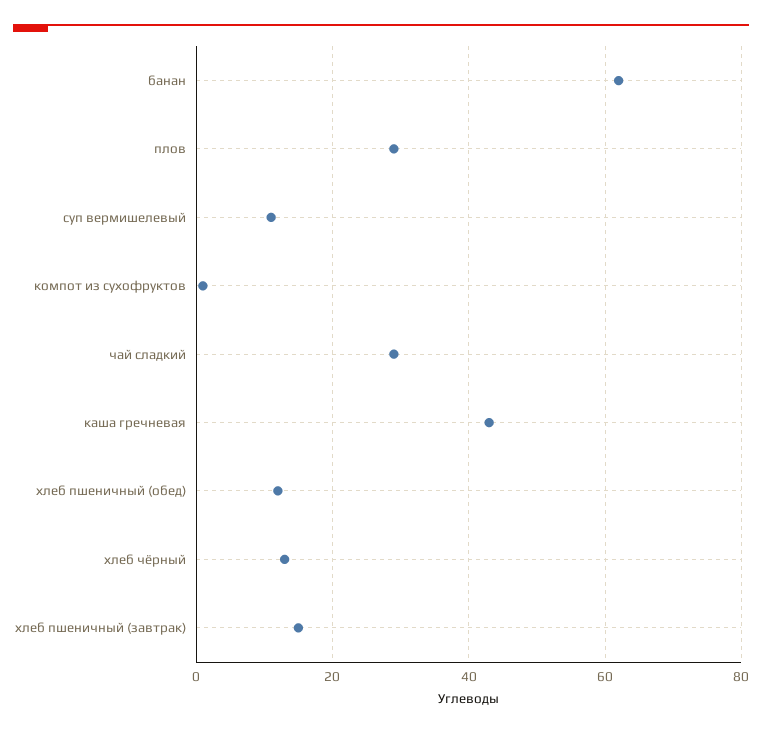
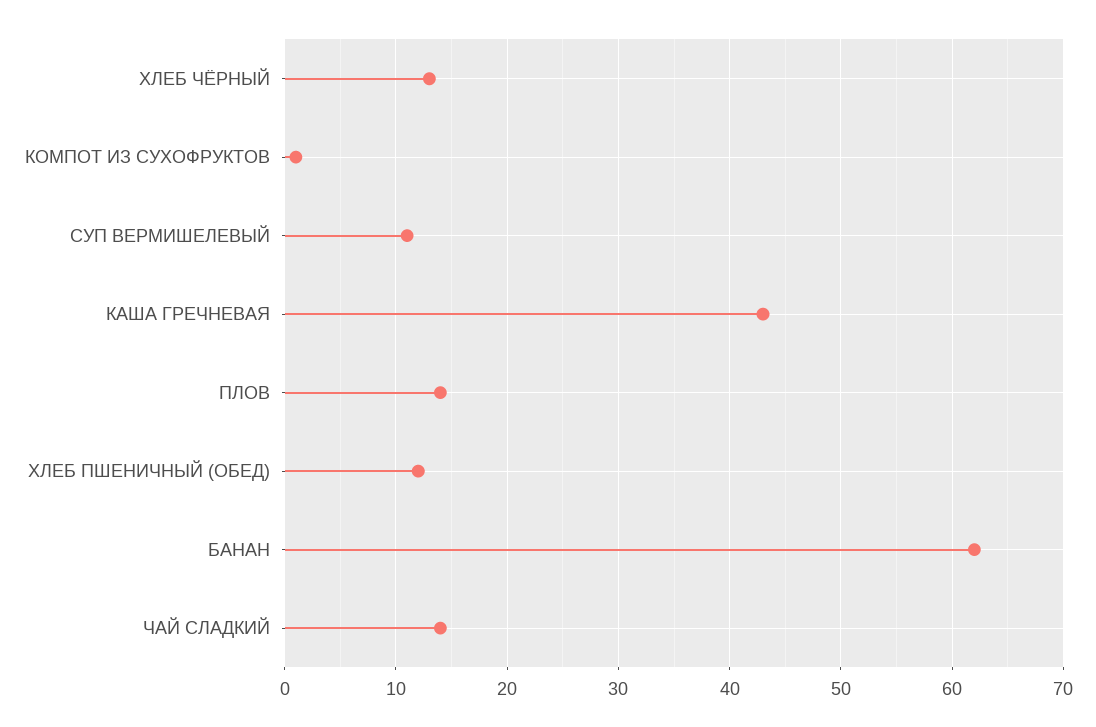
плов: 30 -> 14
чай сладкий: 30 -> 14
хлеб пшеничный (завтрак): 15 -> none

